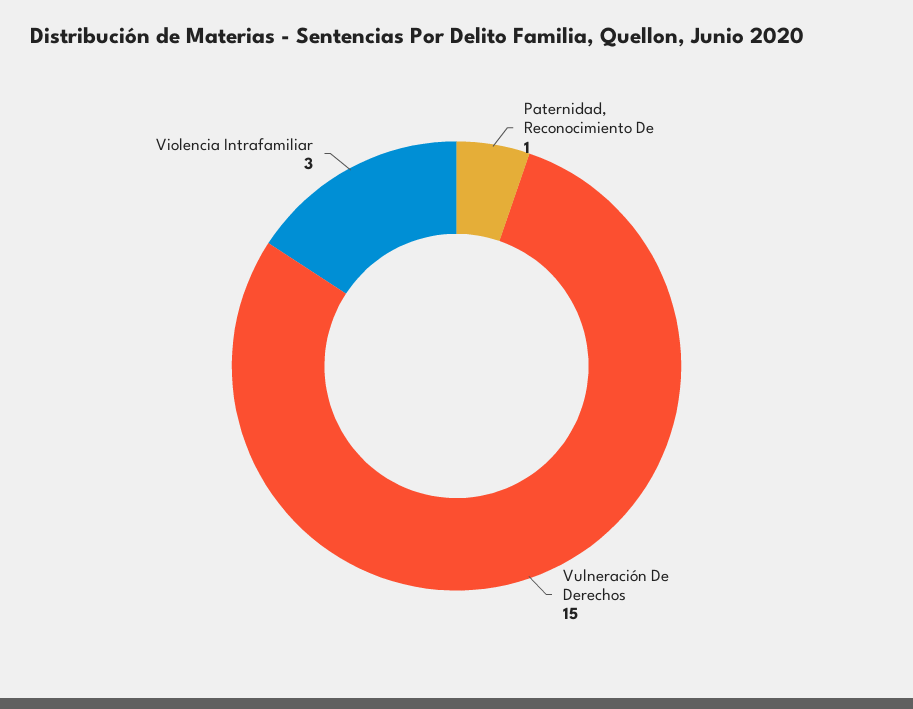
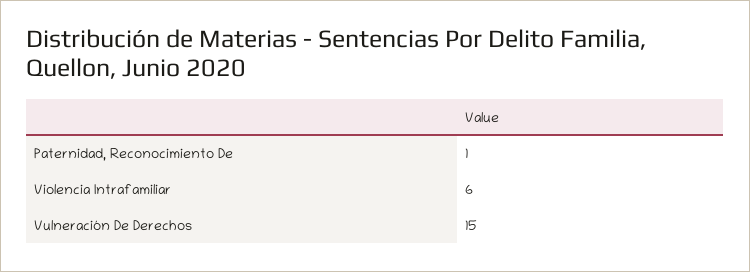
Violencia Intrafamiliar: 3 -> 6

